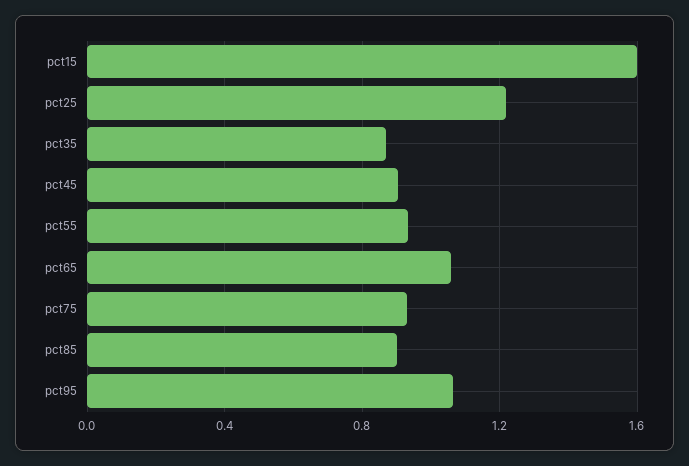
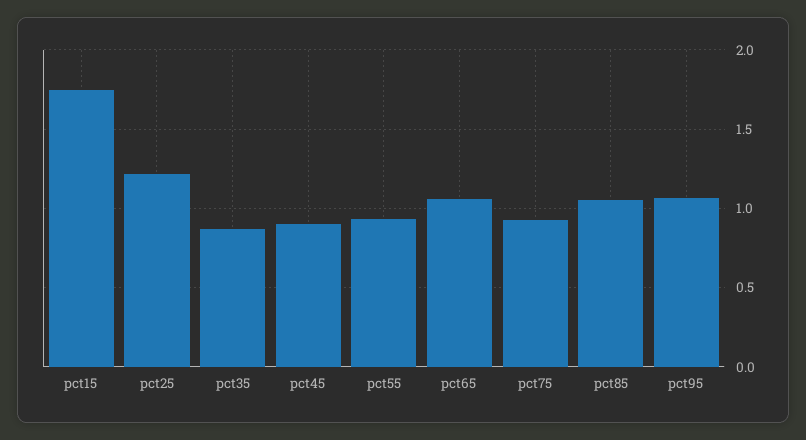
pct15: 1.6 -> 1.75
pct85: 0.9 -> 1.05

